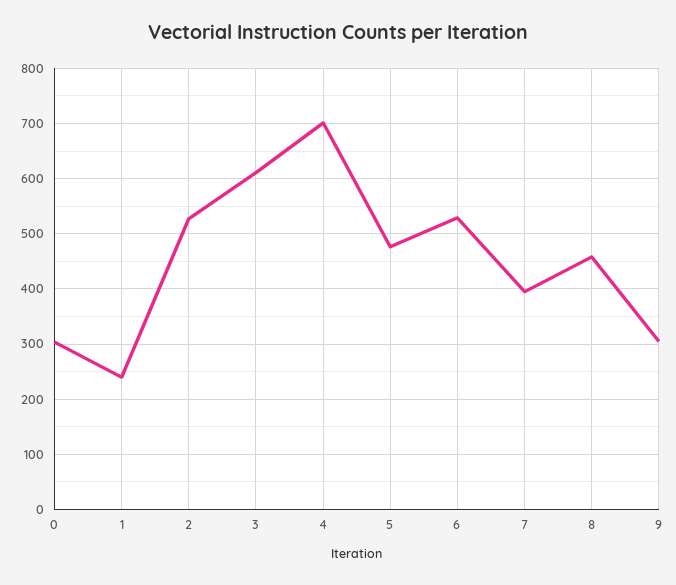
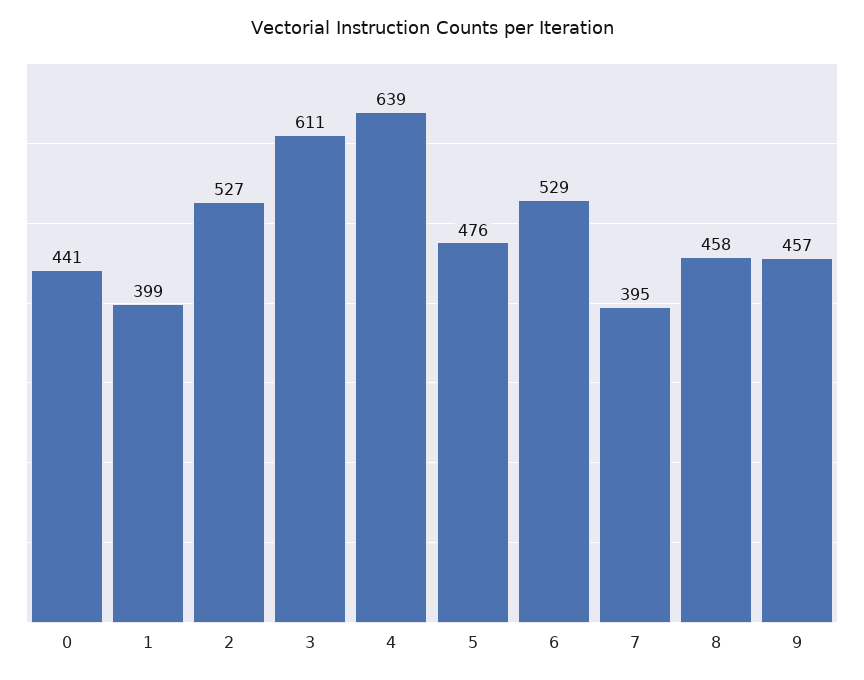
0: 300 -> 441
1: 240 -> 399
4: 700 -> 639
9: 300 -> 457

